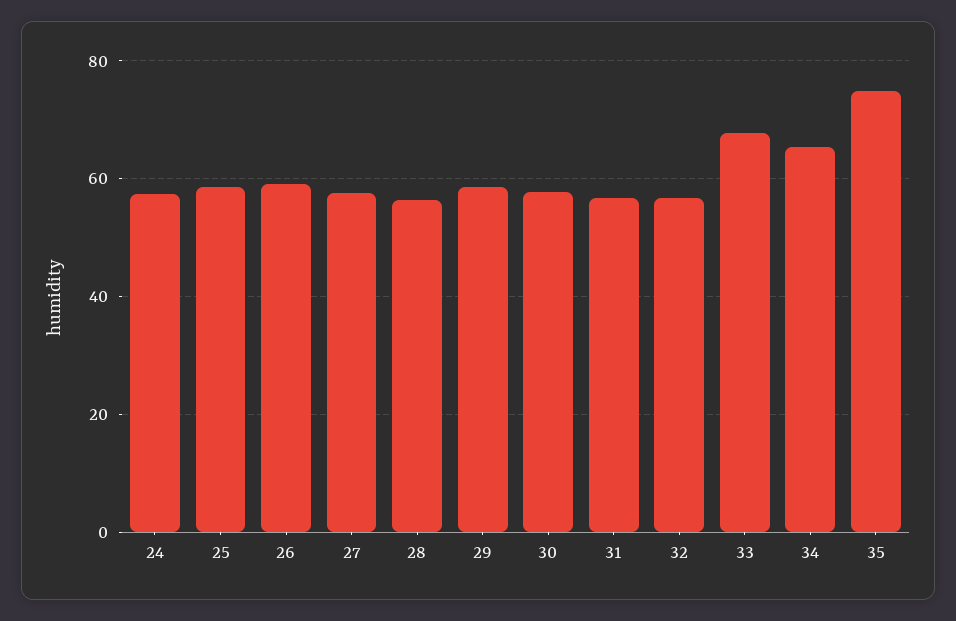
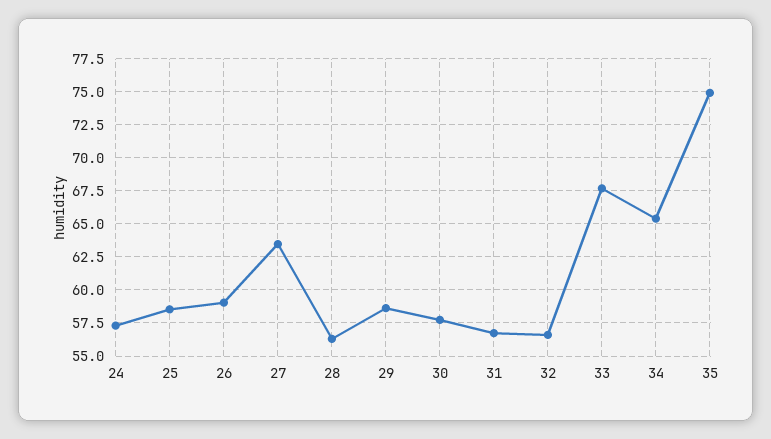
27: 58 -> 63.5

